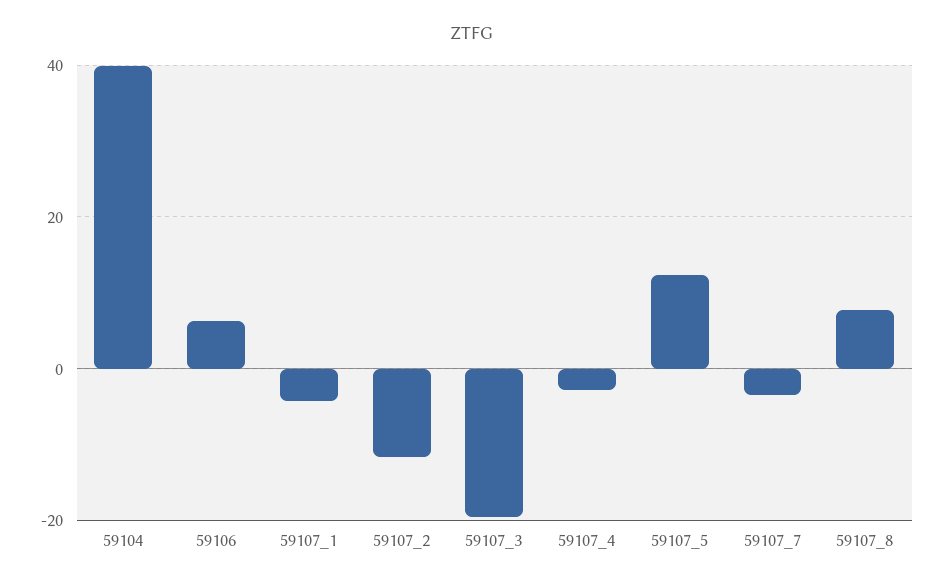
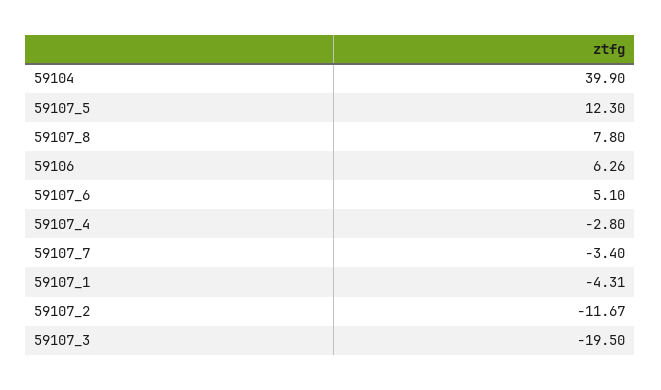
59107_6: none -> 5.1

